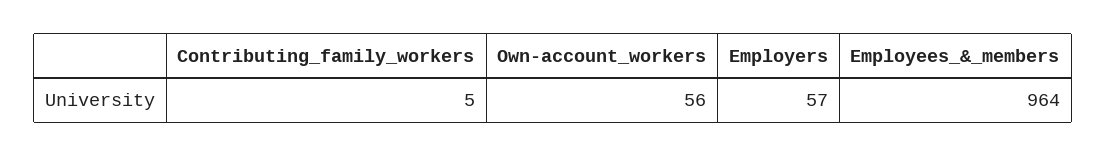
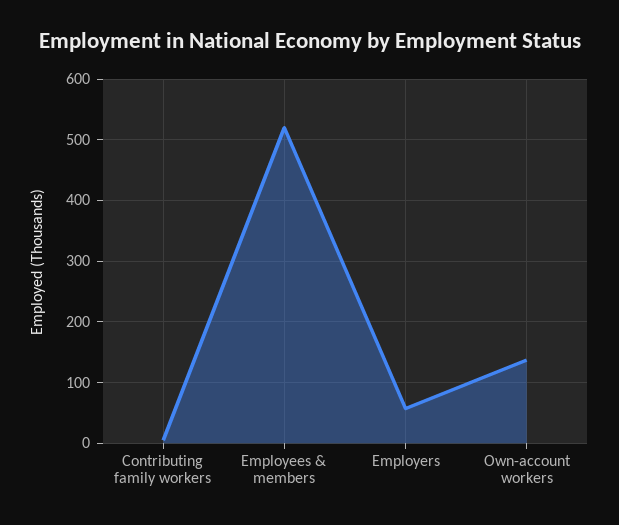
Own-account_workers: 56 -> 140
Employees_&_members: 964 -> 520

